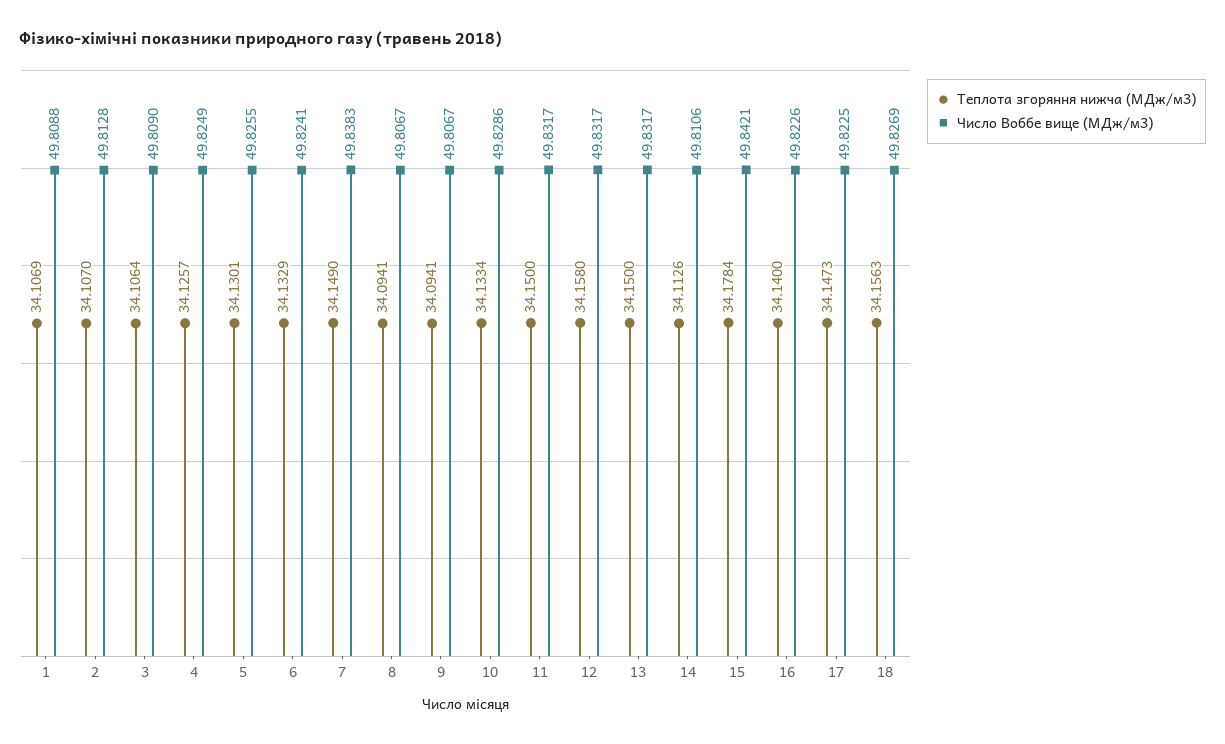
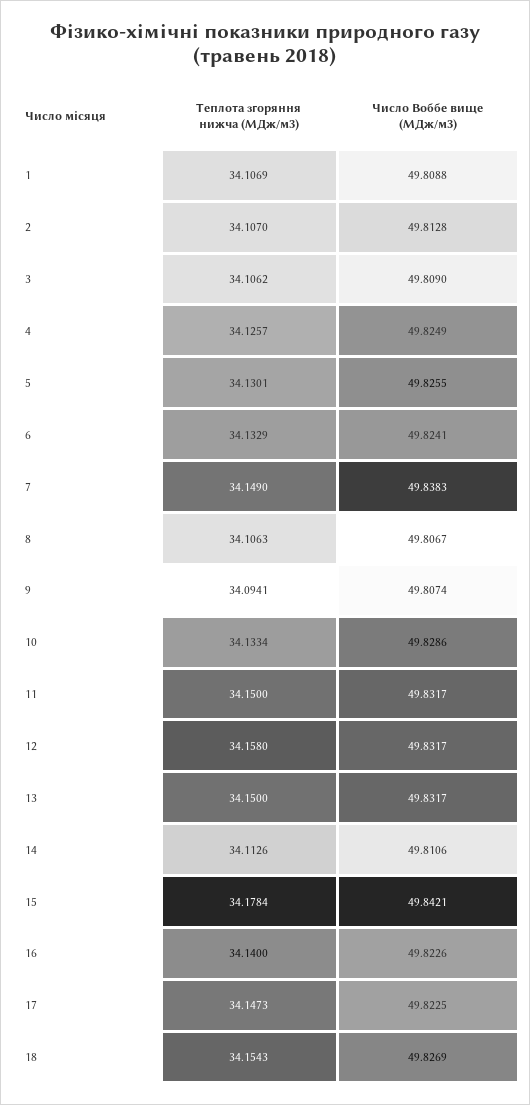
Теплота згоряння нижча (МДж/м3), 3: 34.1064 -> 34.1062
Теплота згоряння нижча (МДж/м3), 8: 34.0941 -> 34.1063
Число Воббе вище (МДж/м3), 9: 49.8067 -> 49.8074
Теплота згоряння нижча (МДж/м3), 18: 34.1563 -> 34.1543

